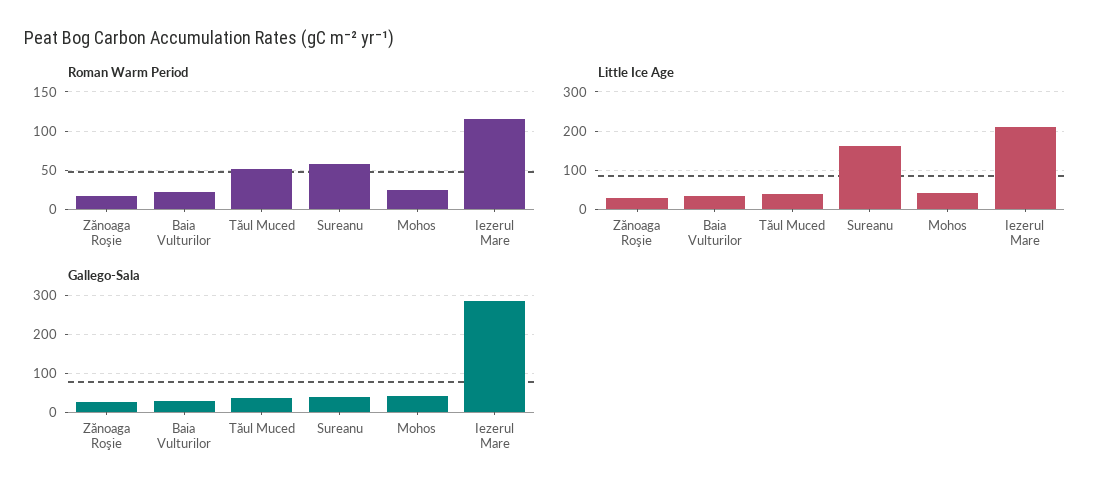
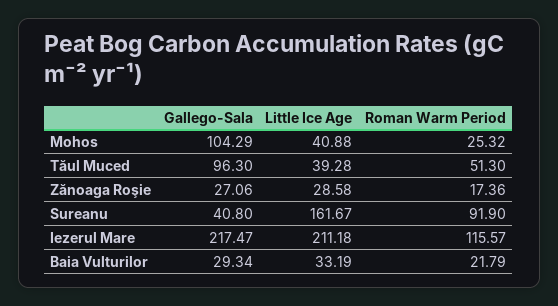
Roman Warm Period, Sureanu: 60 -> 91.9
Gallego-Sala, Tăul Muced: 40 -> 96.3
Gallego-Sala, Mohos: 40 -> 104.29
Gallego-Sala, Iezerul Mare: 280 -> 217.47

